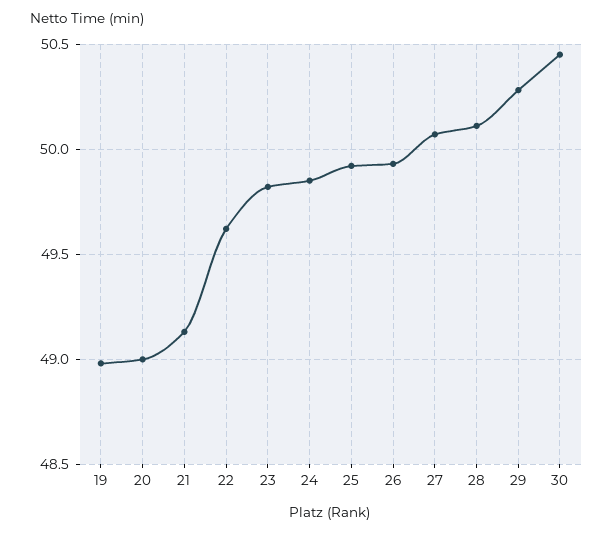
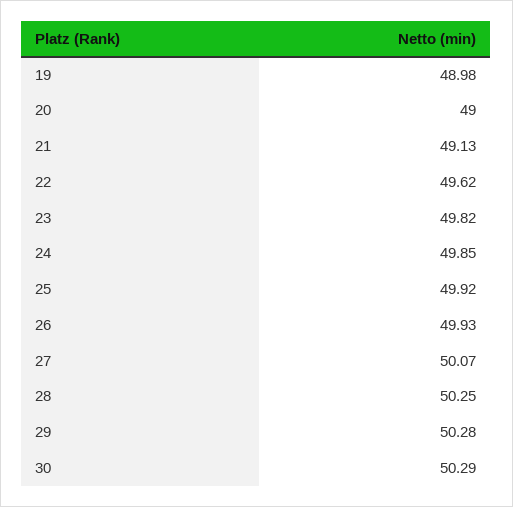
28: 50.1 -> 50.25
30: 50.45 -> 50.29

